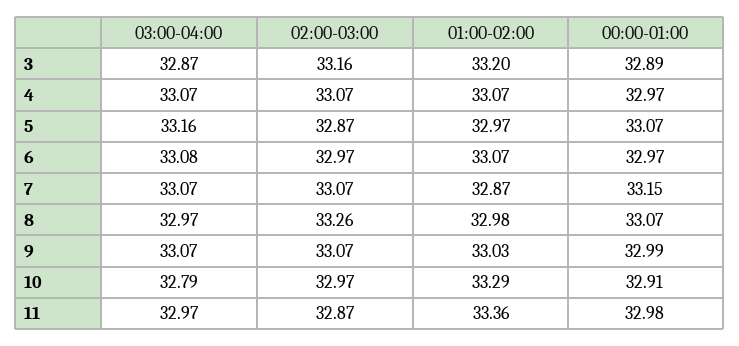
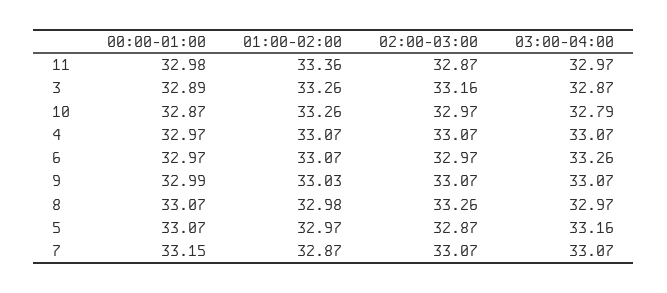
01:00-02:00, 3: 33.2 -> 33.26
03:00-04:00, 6: 33.08 -> 33.26
01:00-02:00, 10: 33.29 -> 33.26
00:00-01:00, 10: 32.91 -> 32.87

